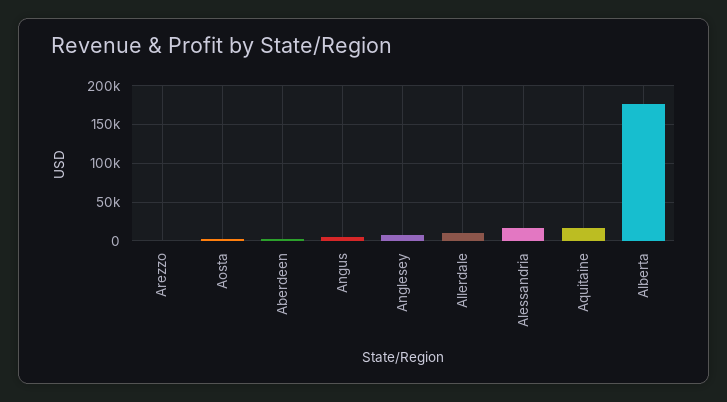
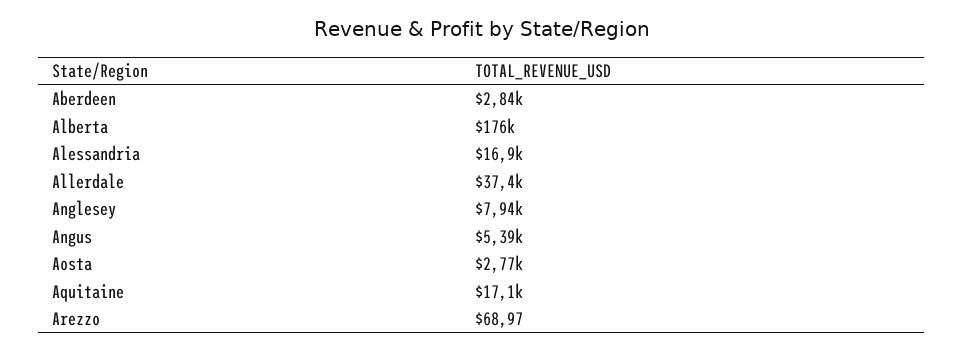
Allerdale: 10000 -> 37400

